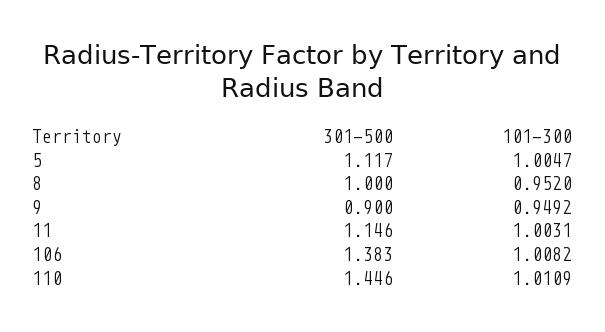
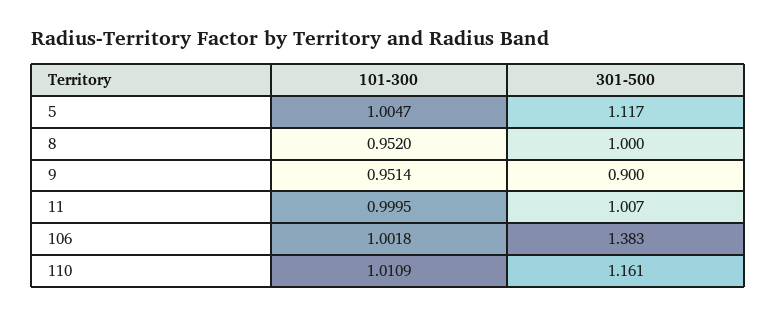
101-300, 9: 0.9492 -> 0.9514
301-500, 11: 1.146 -> 1.007
101-300, 11: 1.0031 -> 0.9995
101-300, 106: 1.0082 -> 1.0018
301-500, 110: 1.446 -> 1.161

